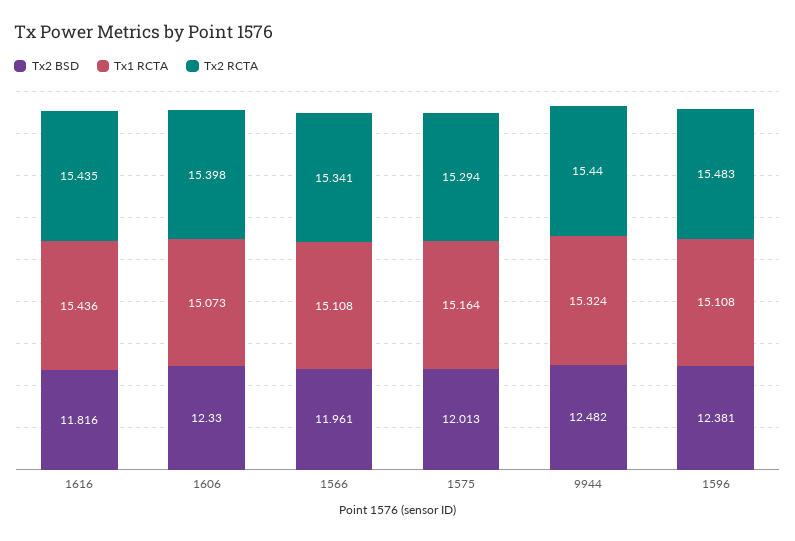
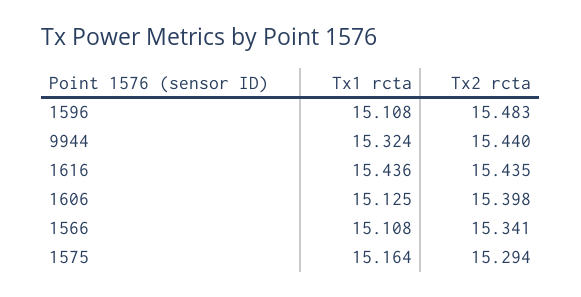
Tx2 BSD, 1616: 11.816 -> none
Tx2 BSD, 1606: 12.33 -> none
Tx1 RCTA, 1606: 15.073 -> 15.125
Tx2 BSD, 1566: 11.961 -> none
Tx2 BSD, 1575: 12.013 -> none
Tx2 BSD, 9944: 12.482 -> none
Tx2 BSD, 1596: 12.381 -> none

